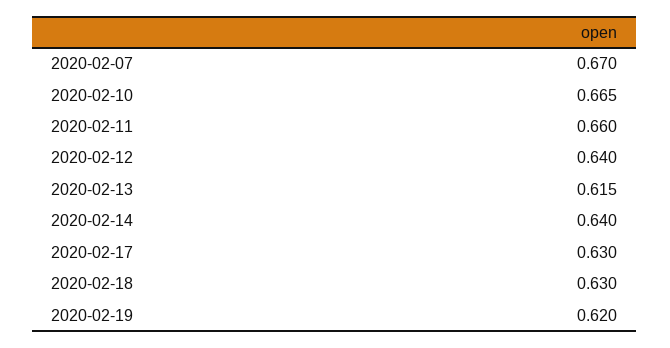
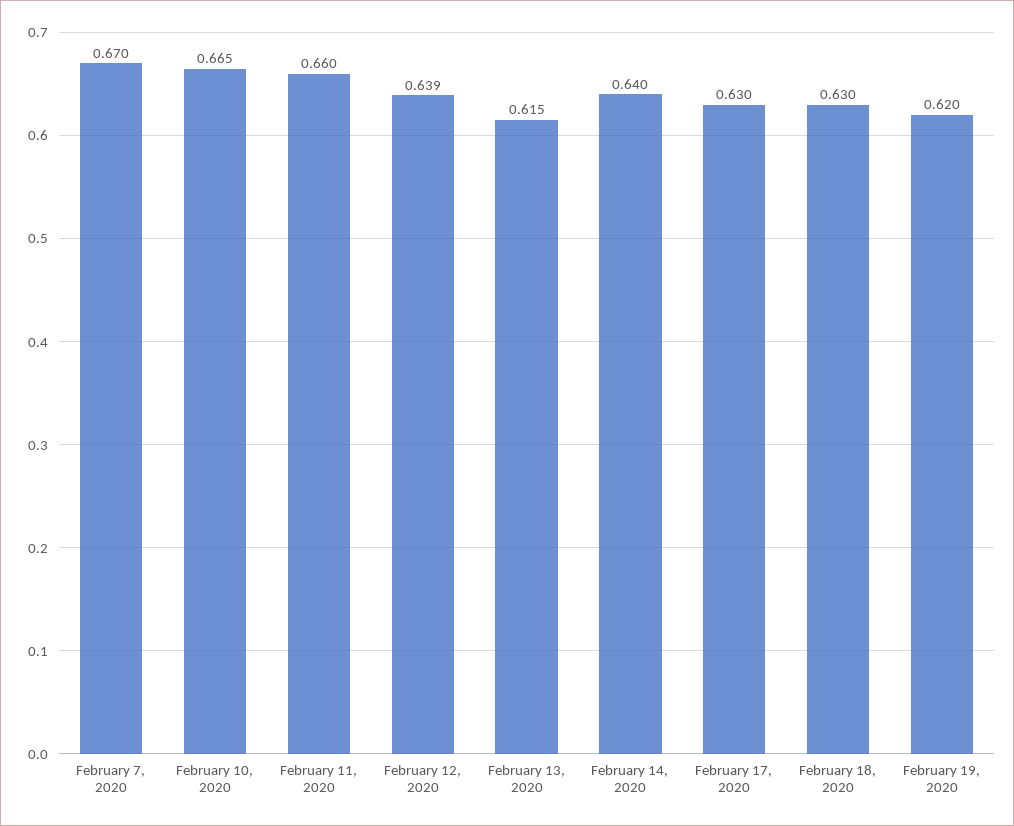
2020-02-12: 0.64 -> 0.639

